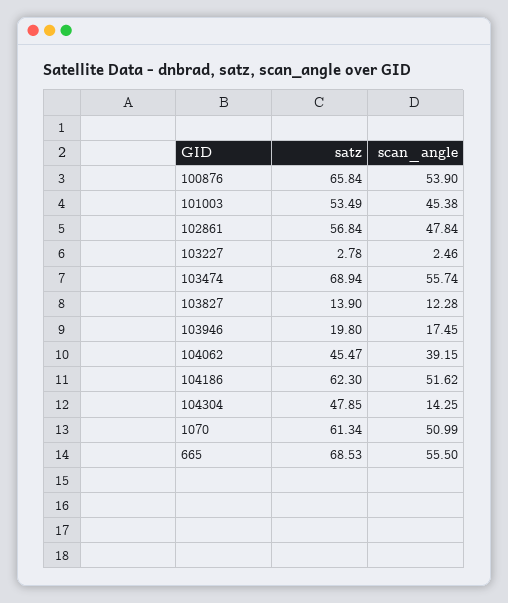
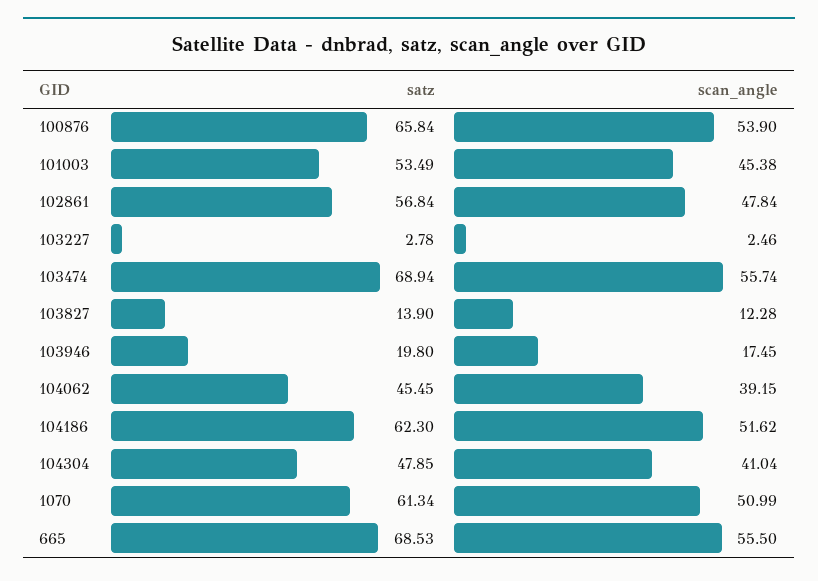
satz, 104062: 45.47 -> 45.45
scan_angle, 104304: 14.25 -> 41.04

